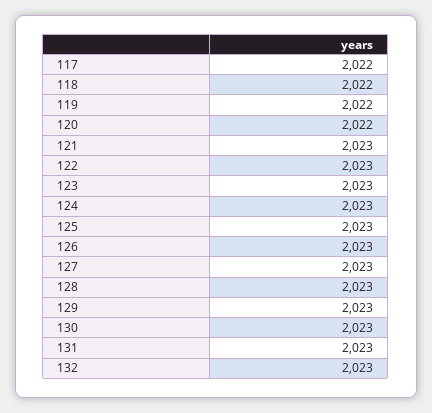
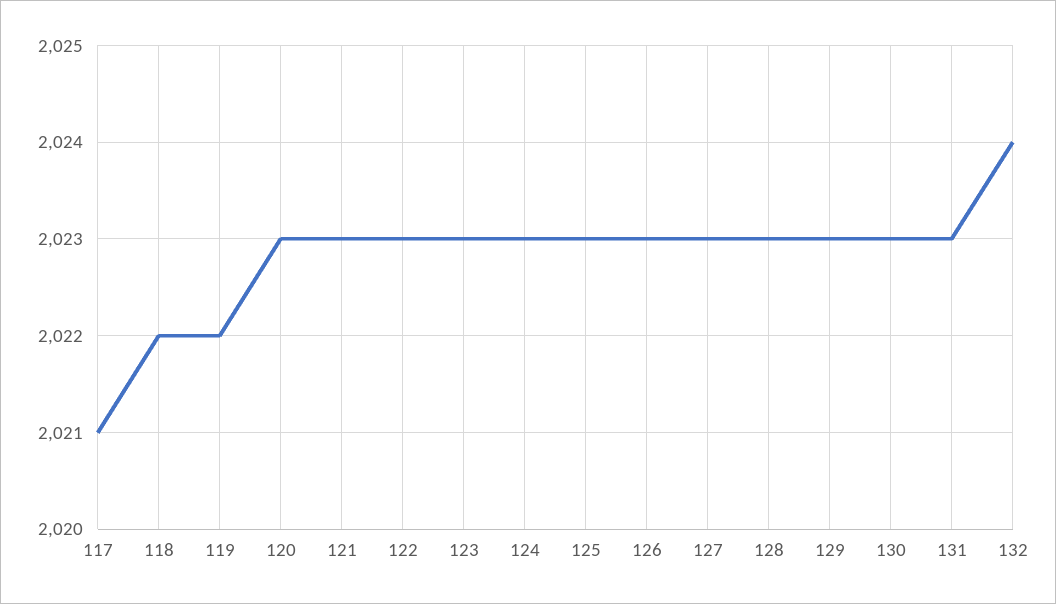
117: 2022 -> 2021
120: 2022 -> 2023
132: 2023 -> 2024

